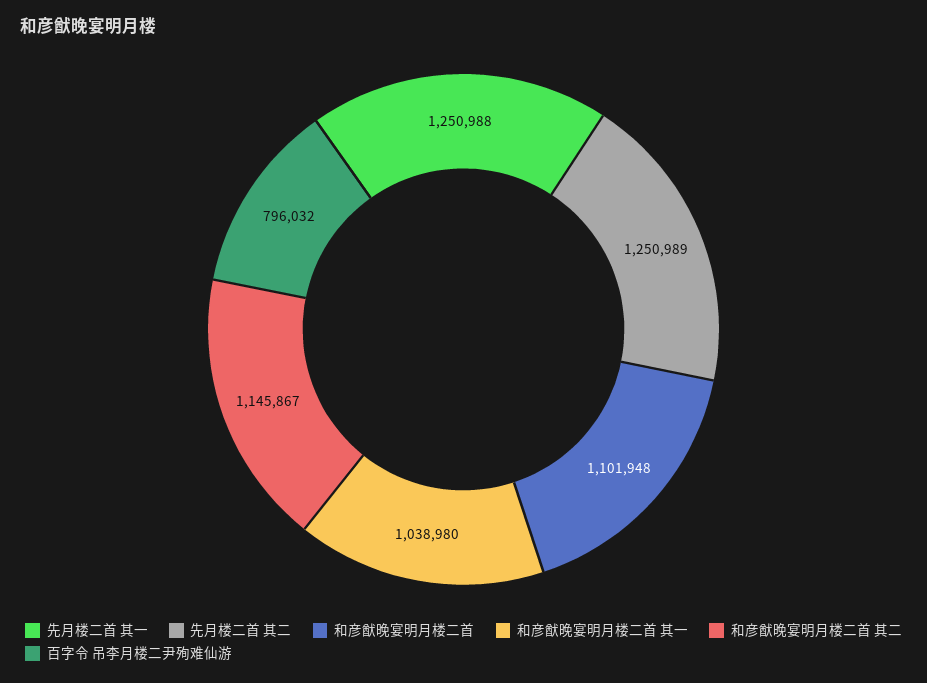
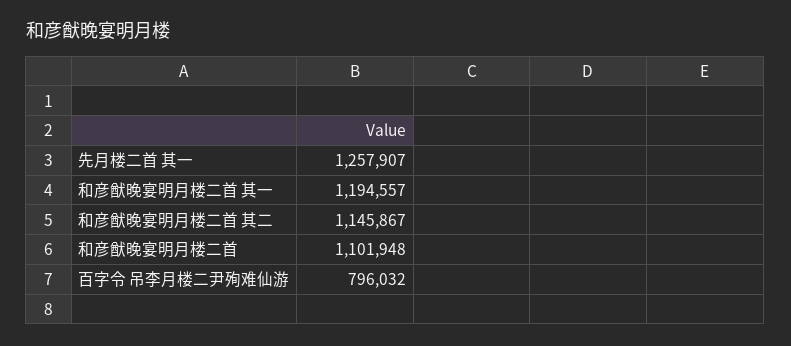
先月楼二首 其一: 1250988 -> 1257907
先月楼二首 其二: 1250989 -> none
和彦猷晚宴明月楼二首 其一: 1038980 -> 1194557

